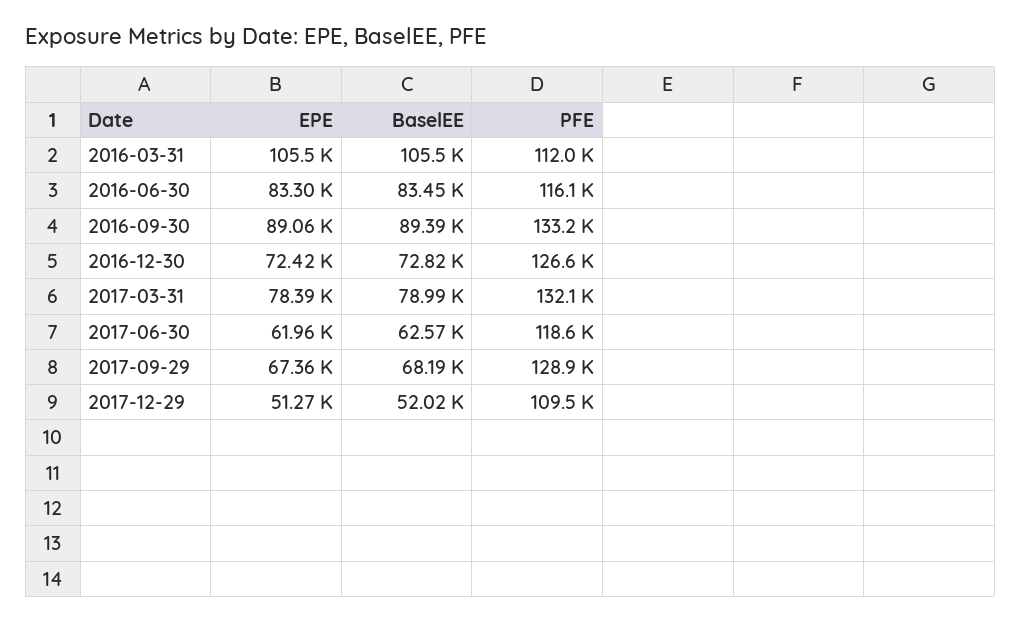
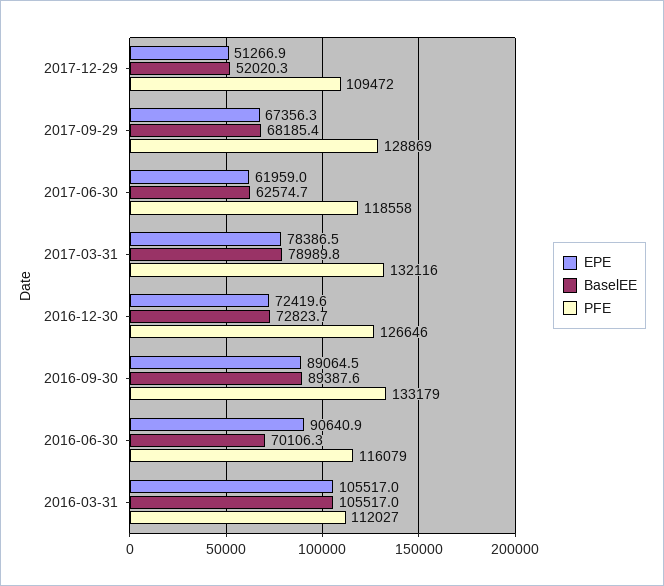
EPE, 2016-06-30: 83300 -> 90640.9
BaselEE, 2016-06-30: 83450 -> 70106.3

